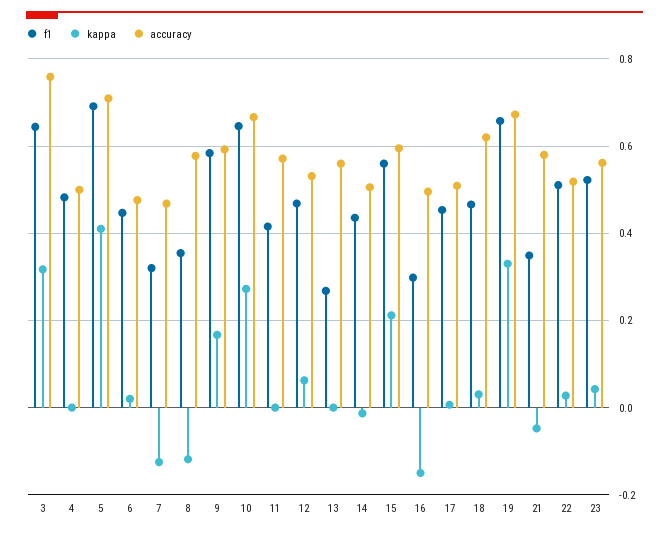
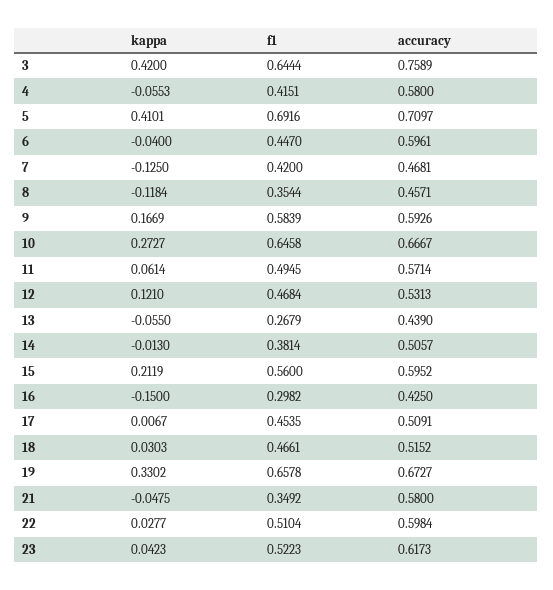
kappa, 3: 0.32 -> 0.42
f1, 4: 0.48 -> 0.4151
kappa, 4: 0 -> -0.0553
accuracy, 4: 0.5 -> 0.58
kappa, 6: 0.02 -> -0.04
accuracy, 6: 0.48 -> 0.5961
f1, 7: 0.32 -> 0.42
accuracy, 8: 0.58 -> 0.4571
f1, 11: 0.42 -> 0.4945
kappa, 11: 0 -> 0.0614
kappa, 12: 0.06 -> 0.121
kappa, 13: 0 -> -0.055
accuracy, 13: 0.56 -> 0.439
f1, 14: 0.44 -> 0.3814
accuracy, 16: 0.5 -> 0.425
accuracy, 18: 0.62 -> 0.5152
accuracy, 22: 0.52 -> 0.5984
accuracy, 23: 0.56 -> 0.6173

